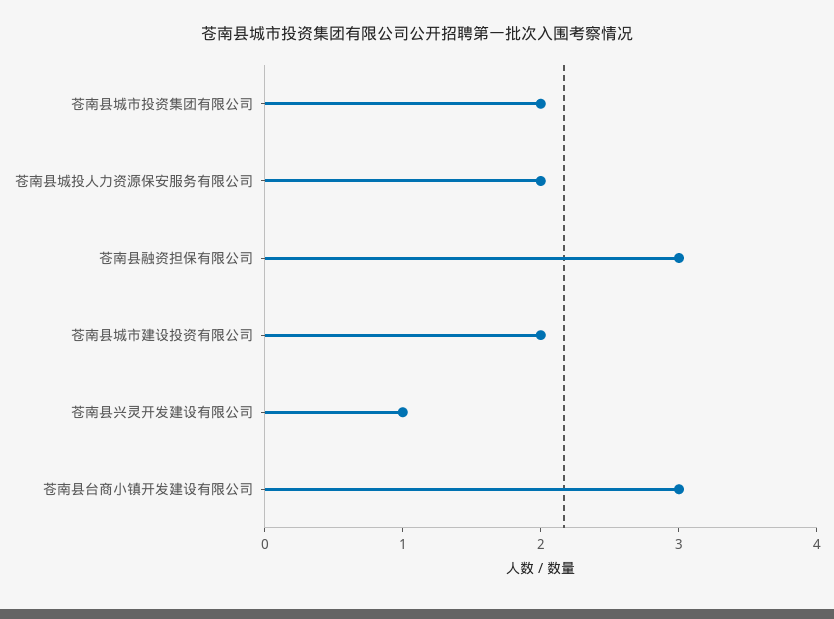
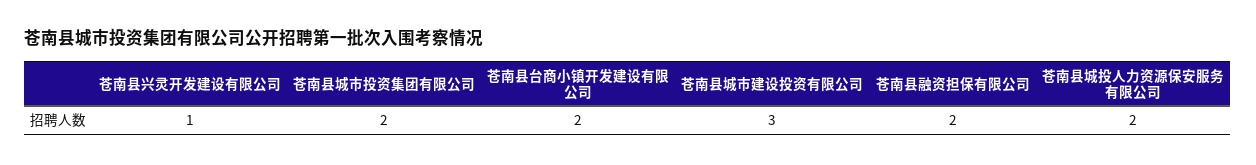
苍南县融资担保有限公司: 3 -> 2
苍南县城市建设投资有限公司: 2 -> 3
苍南县台商小镇开发建设有限公司: 3 -> 2

